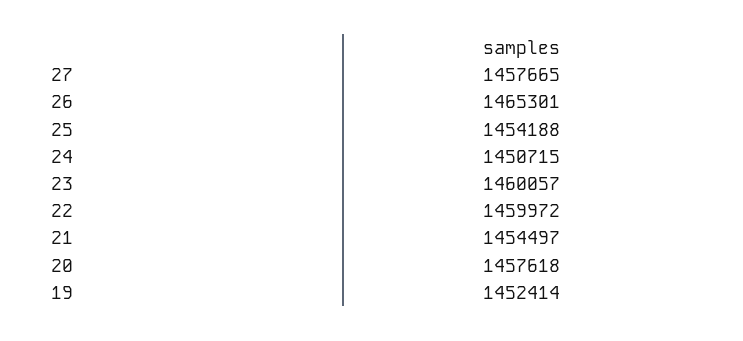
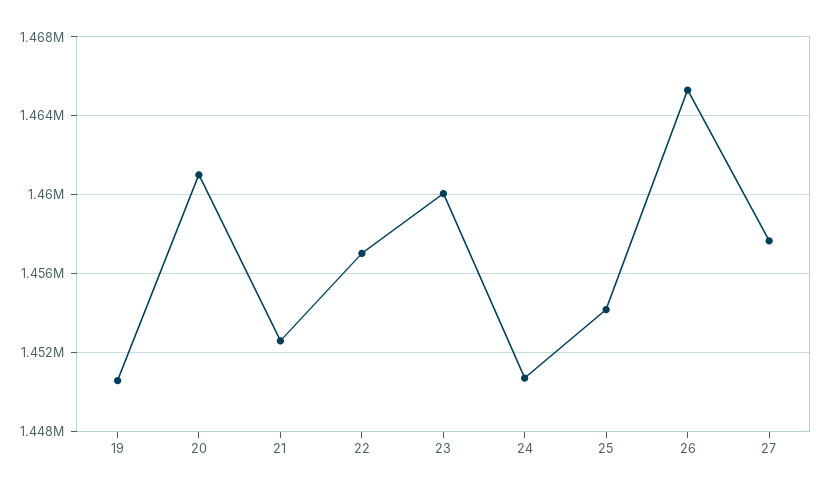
22: 1459972 -> 1457000
21: 1454497 -> 1452500
20: 1457618 -> 1461000
19: 1452414 -> 1450500

